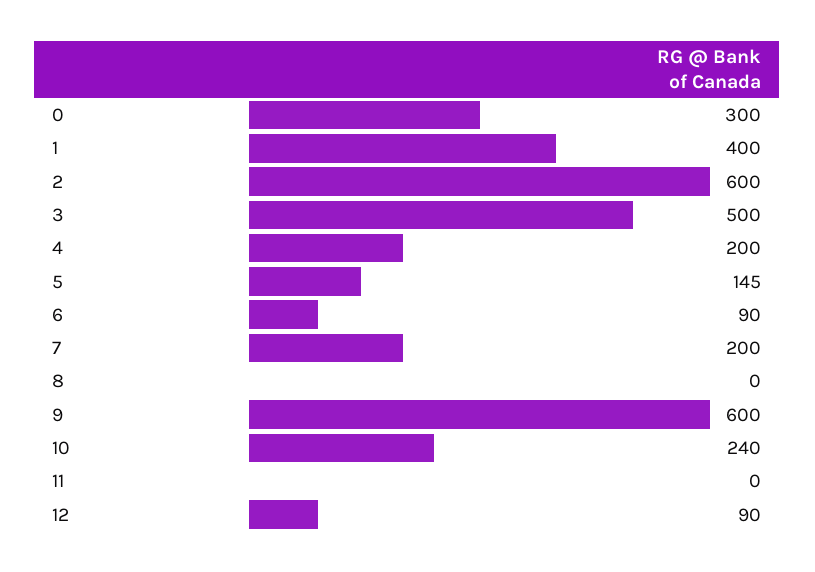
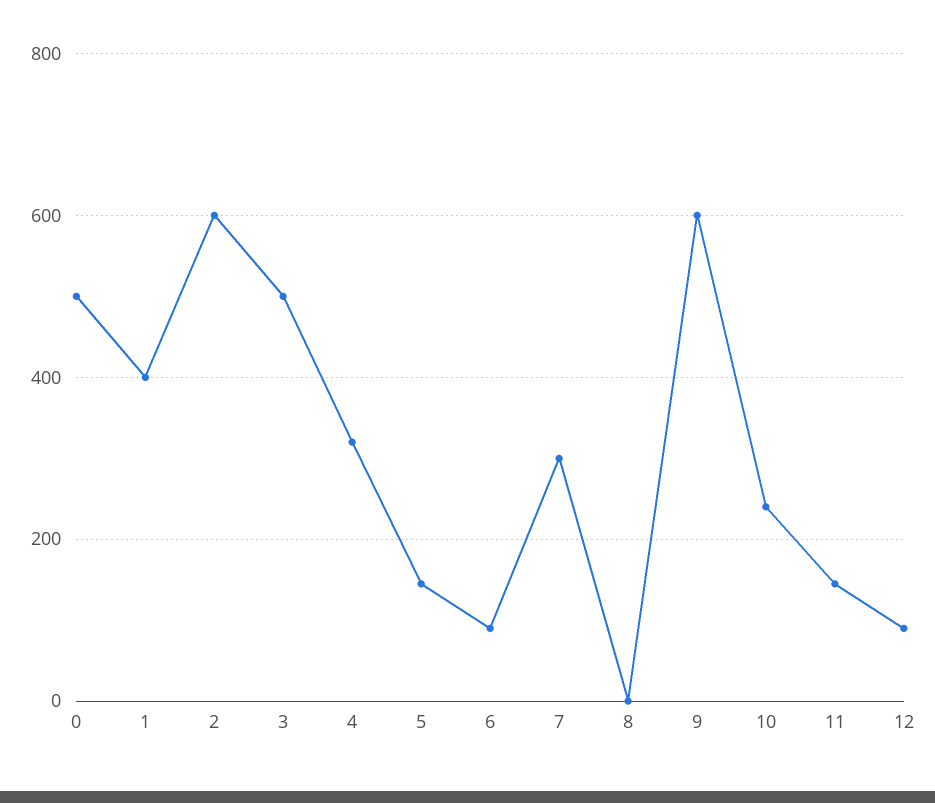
0: 300 -> 500
4: 200 -> 320
7: 200 -> 300
11: 0 -> 140

